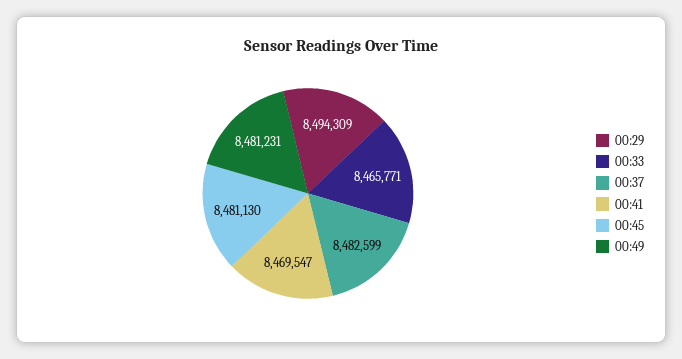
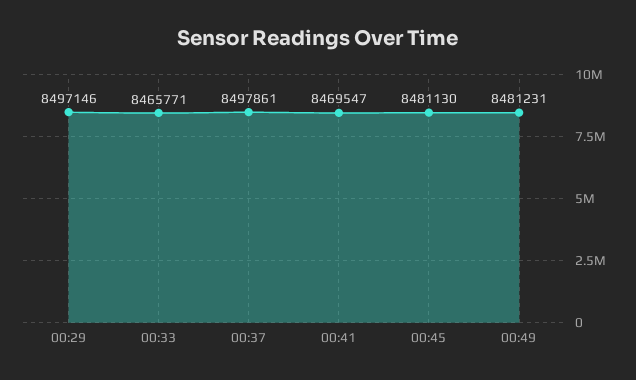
00:29: 8494309 -> 8497146
00:37: 8482599 -> 8497861

